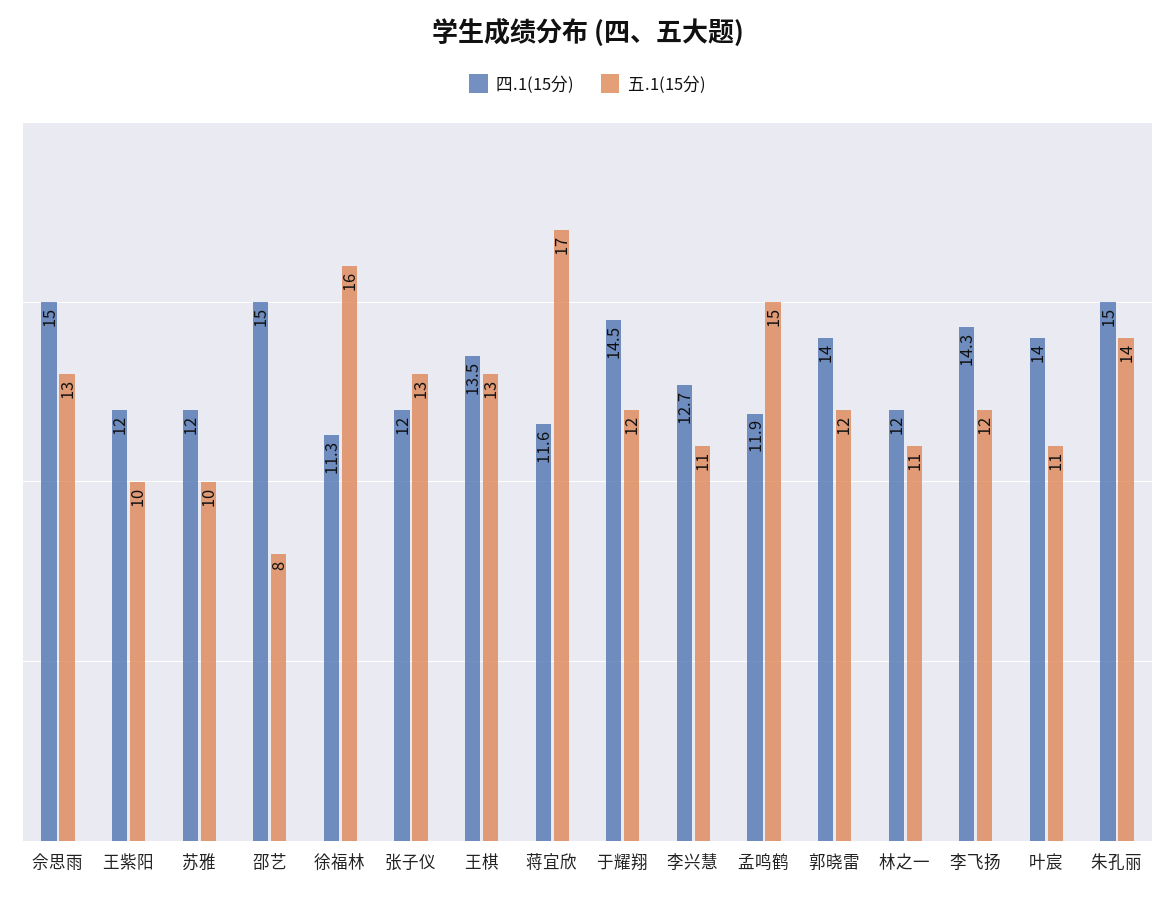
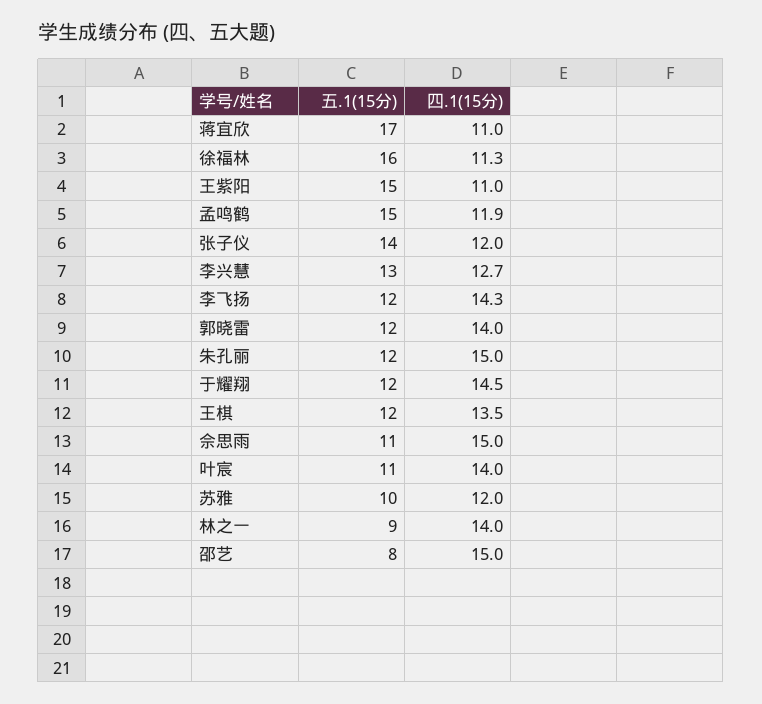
五.1(15分), 佘思雨: 13 -> 11
四.1(15分), 王紫阳: 12 -> 11
五.1(15分), 王紫阳: 10 -> 15
五.1(15分), 张子仪: 13 -> 14
五.1(15分), 王棋: 13 -> 12
四.1(15分), 蒋宜欣: 11.6 -> 11
五.1(15分), 李兴慧: 11 -> 13
四.1(15分), 林之一: 12 -> 14
五.1(15分), 林之一: 11 -> 9
五.1(15分), 朱孔丽: 14 -> 12

